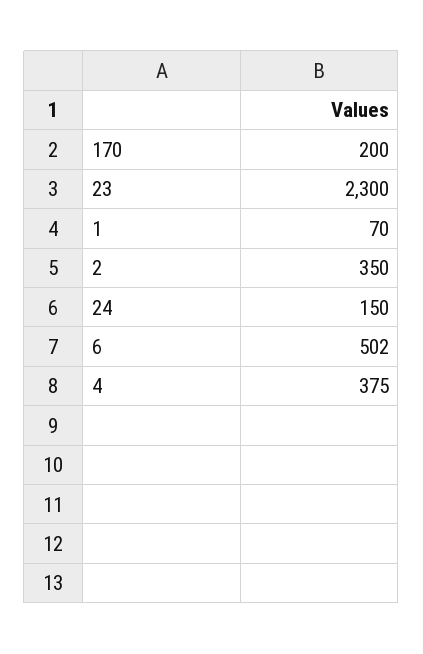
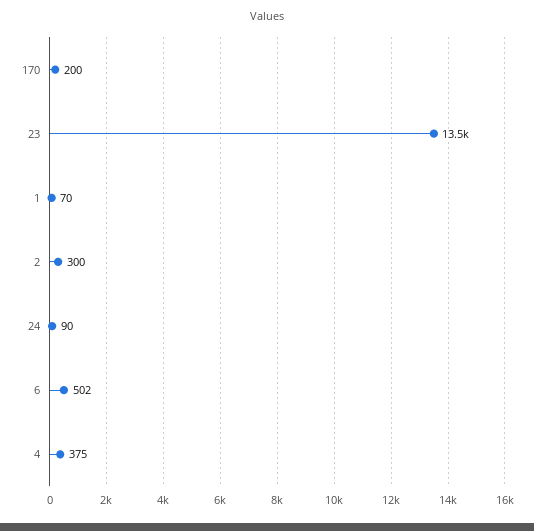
23: 2300 -> 13500
2: 350 -> 300
24: 150 -> 90

